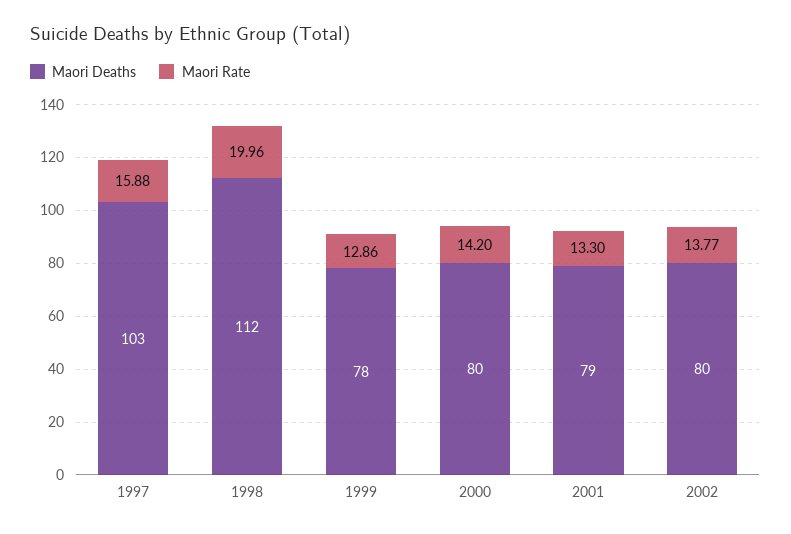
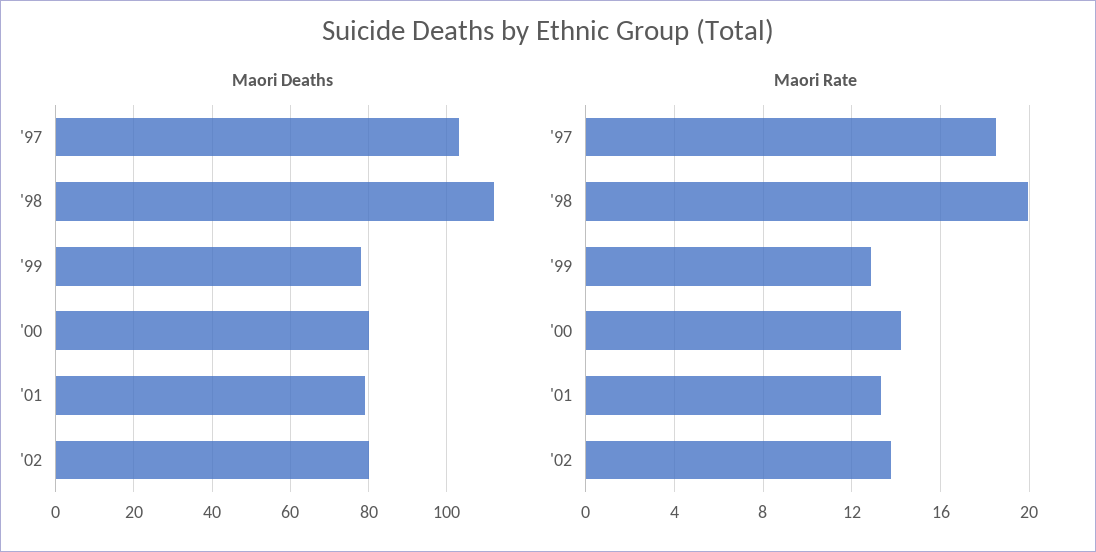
Maori Rate, 1997: 15.88 -> 18.5

